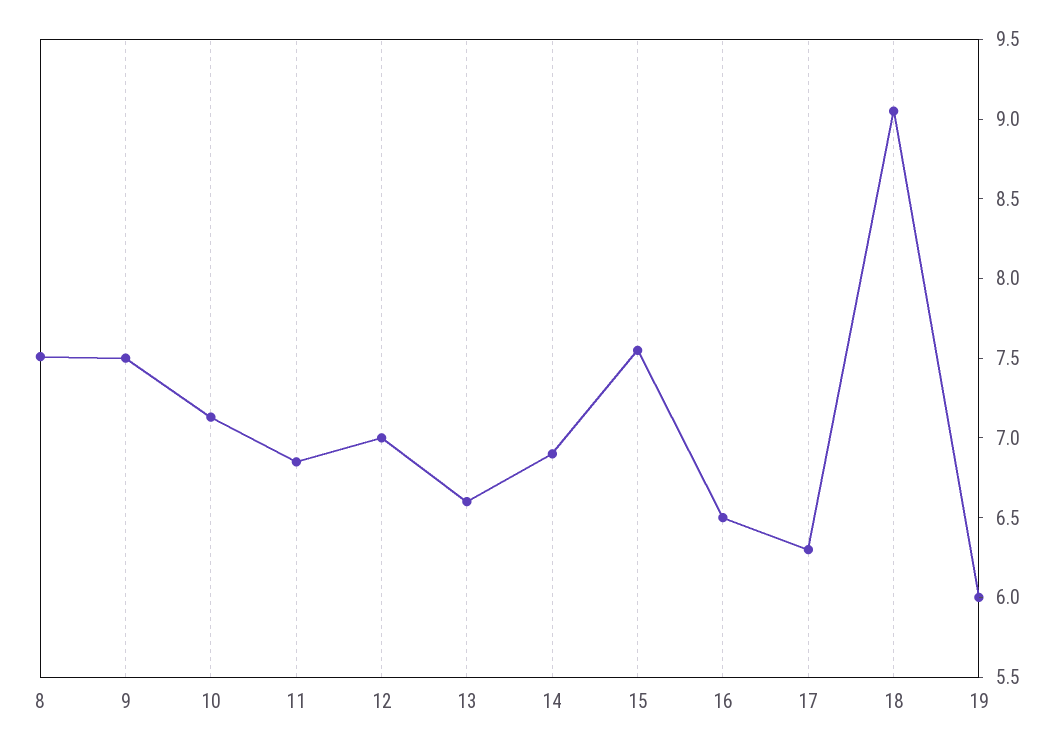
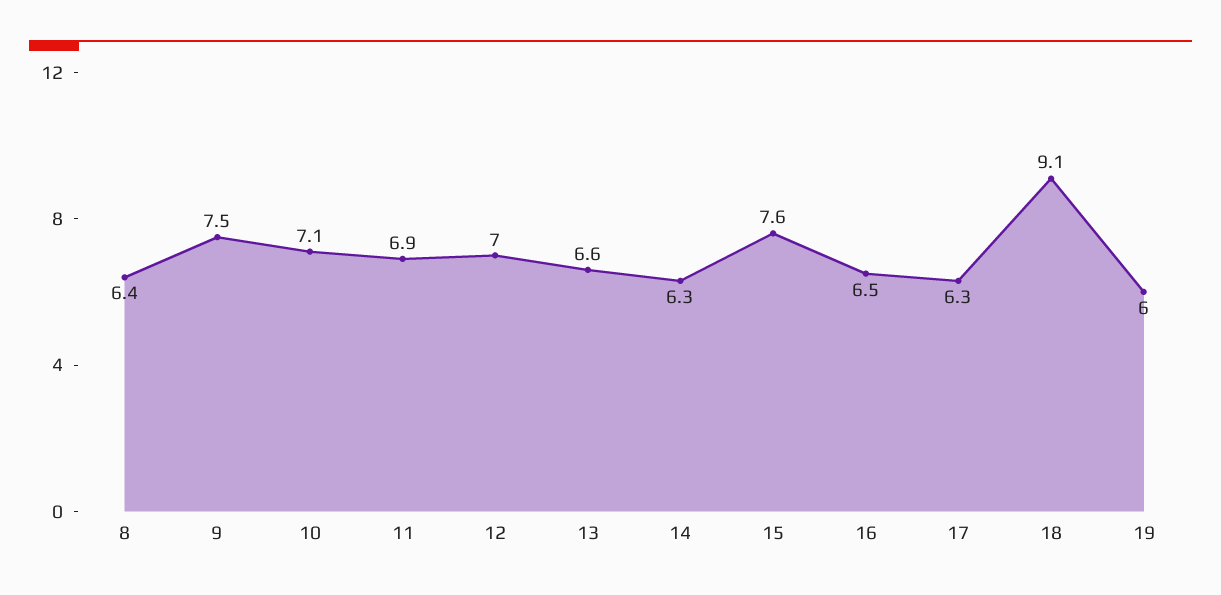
8: 7.5 -> 6.4
14: 6.9 -> 6.3

